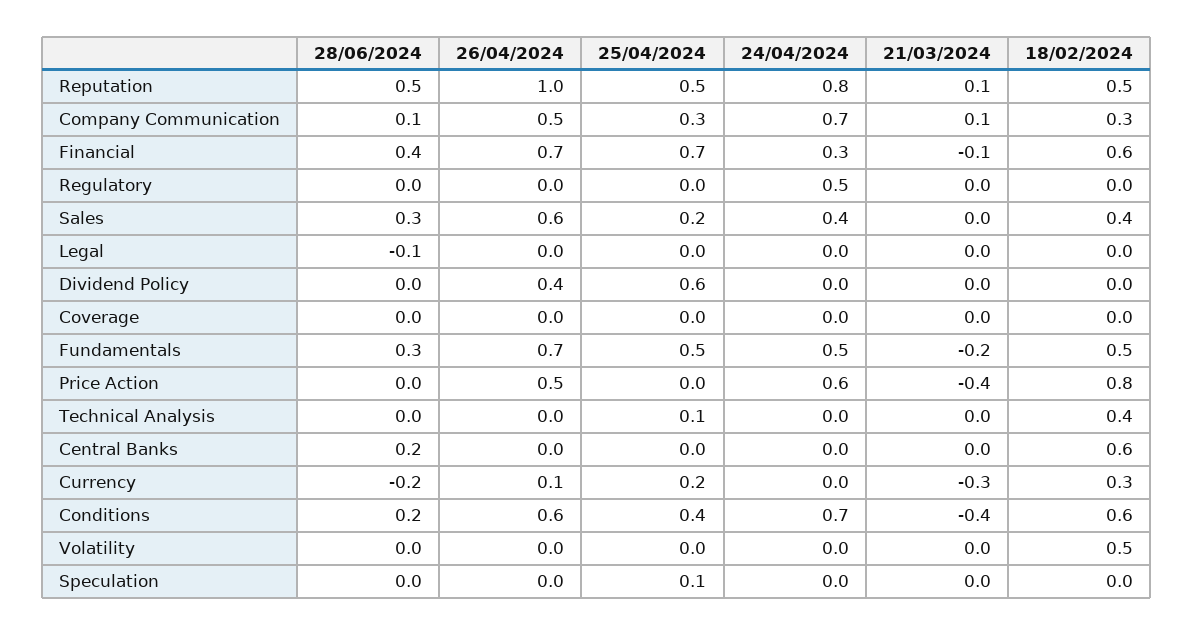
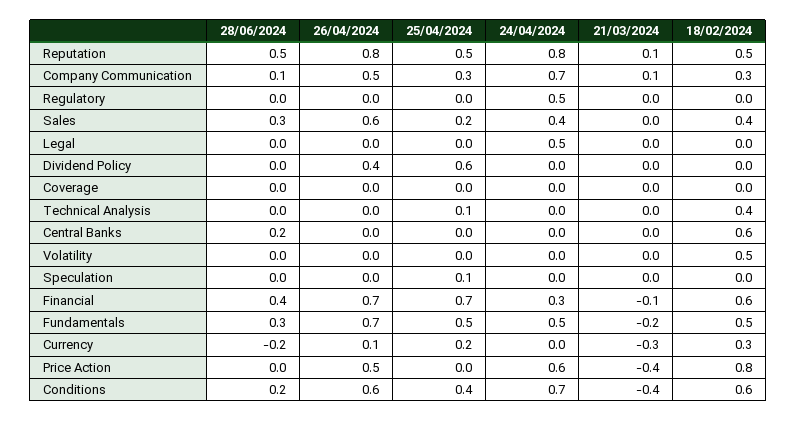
26/04/2024, Reputation: 1 -> 0.8
28/06/2024, Legal: -0.1 -> 0
24/04/2024, Legal: 0 -> 0.5

